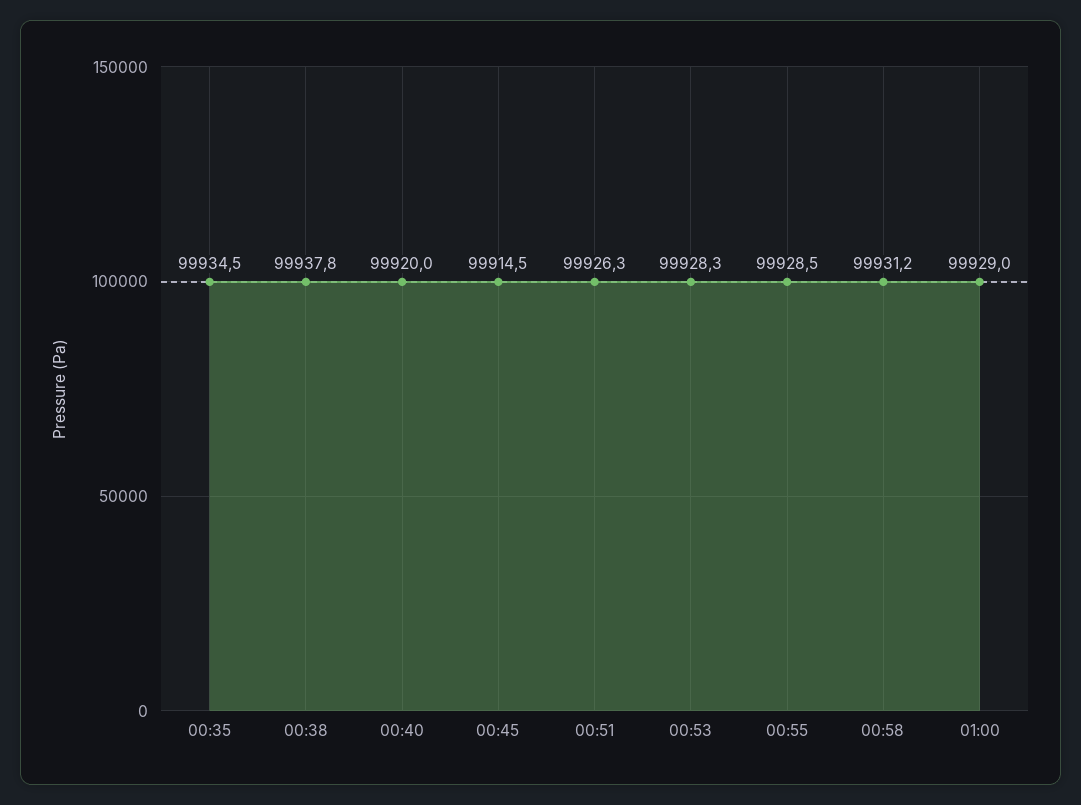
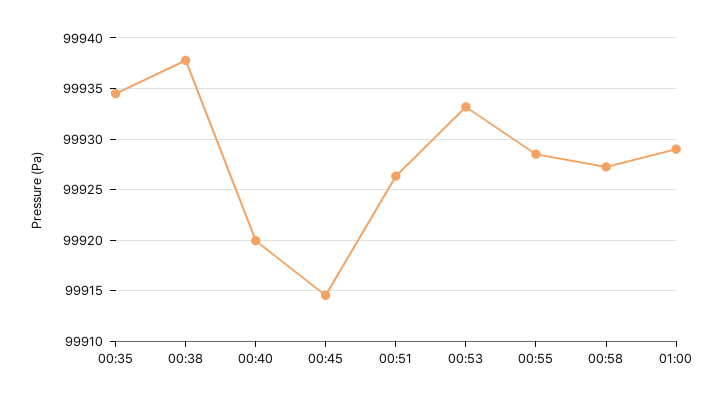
00:53: 99928.3 -> 99933
00:58: 99931.2 -> 99927

